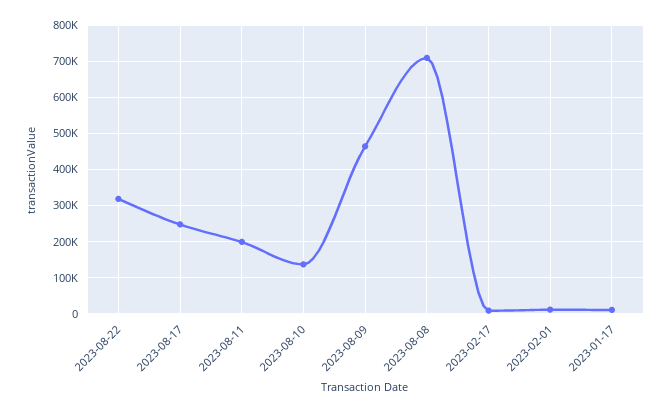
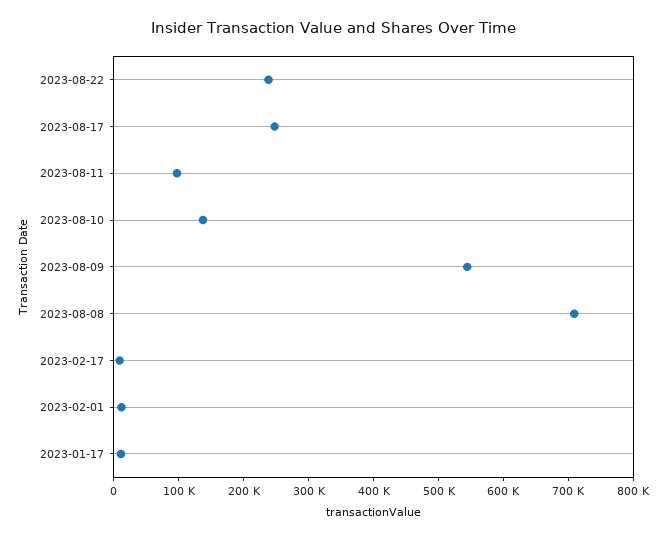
2023-08-22: 320000 -> 240000
2023-08-11: 200000 -> 100000
2023-08-09: 460000 -> 540000

